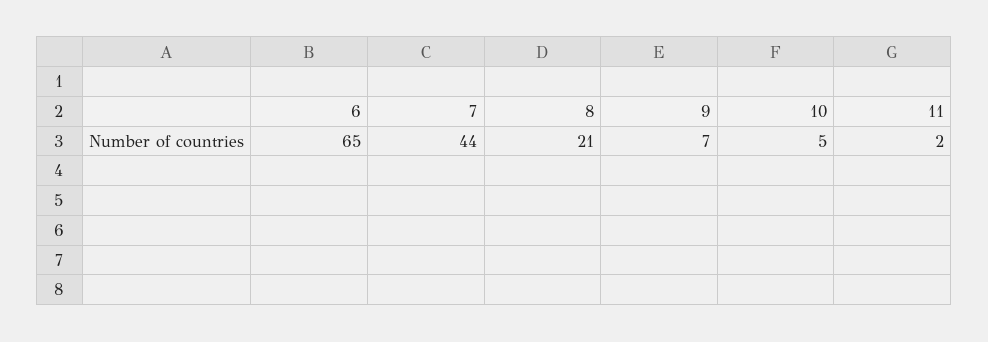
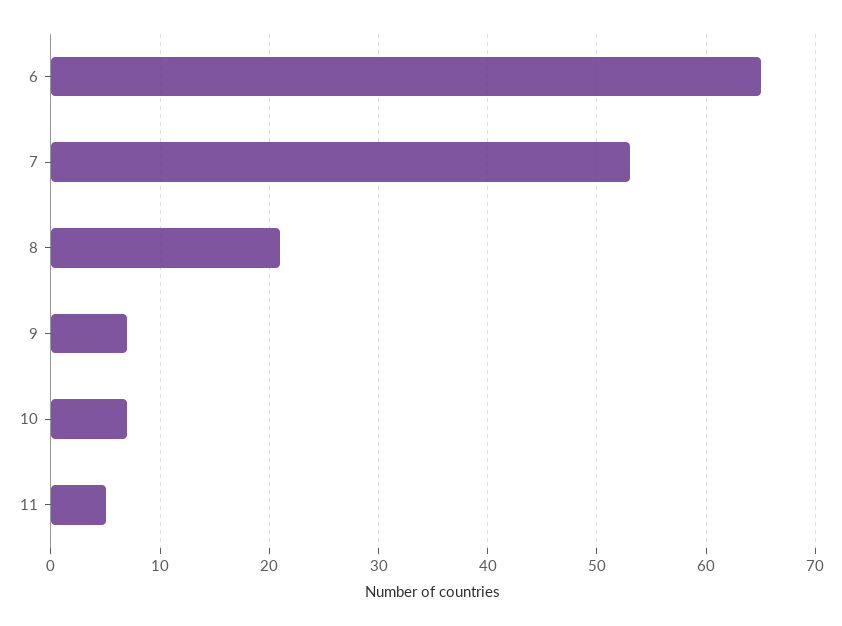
7: 44 -> 53
10: 5 -> 7
11: 2 -> 5

